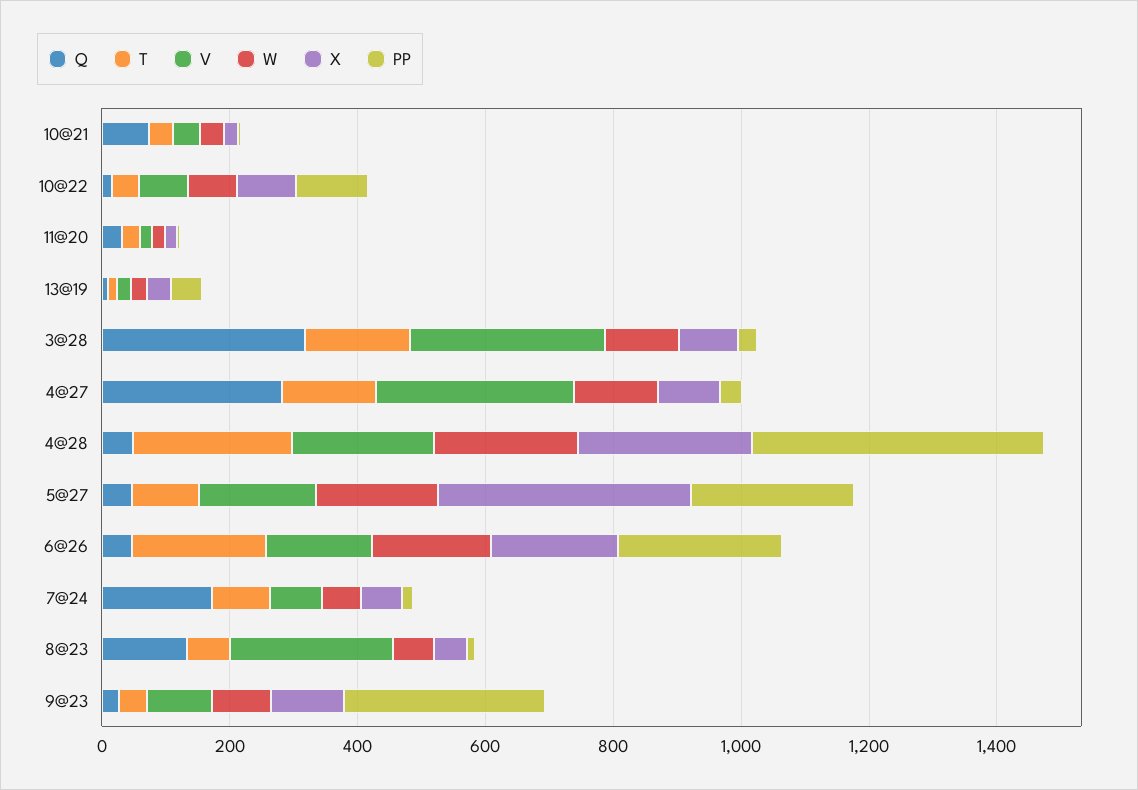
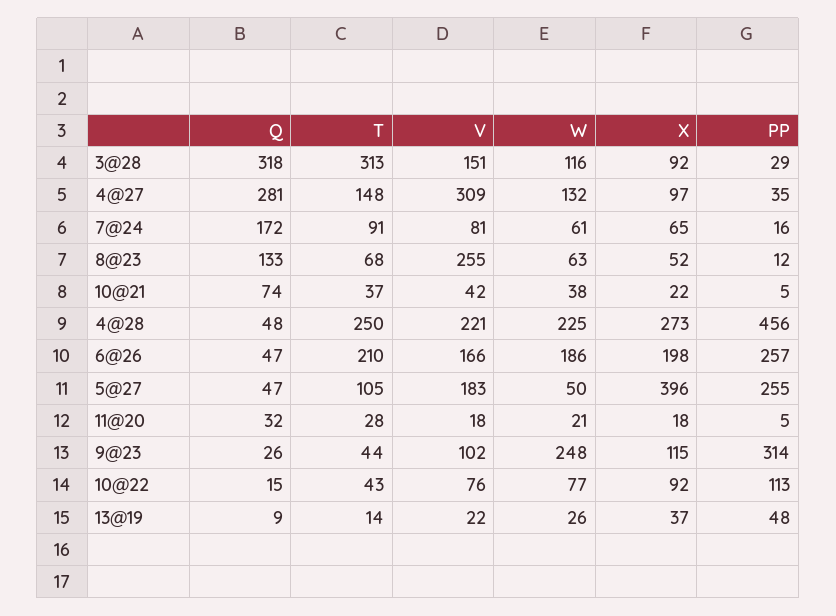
T, 3@28: 150 -> 313
V, 3@28: 300 -> 151
W, 5@27: 200 -> 50
W, 9@23: 100 -> 248

